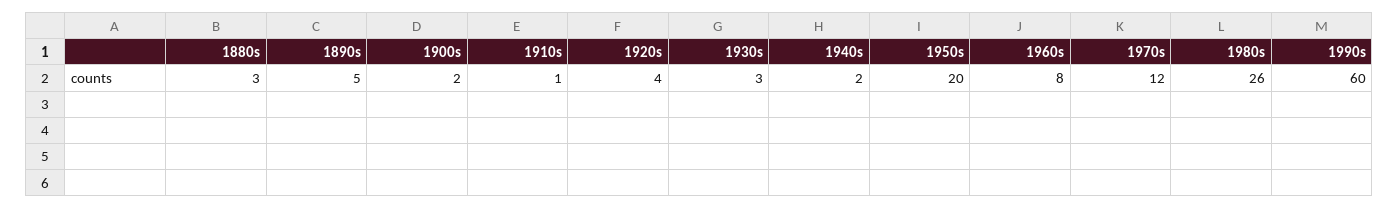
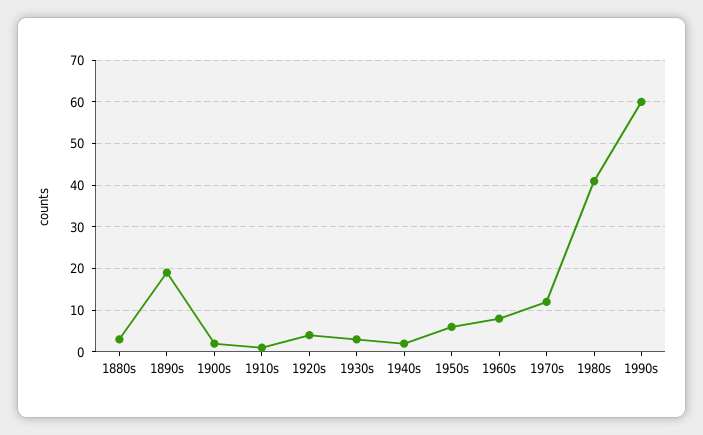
1890s: 5 -> 20
1950s: 20 -> 5
1980s: 26 -> 40

